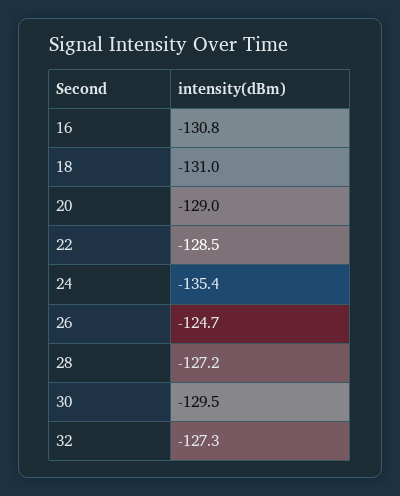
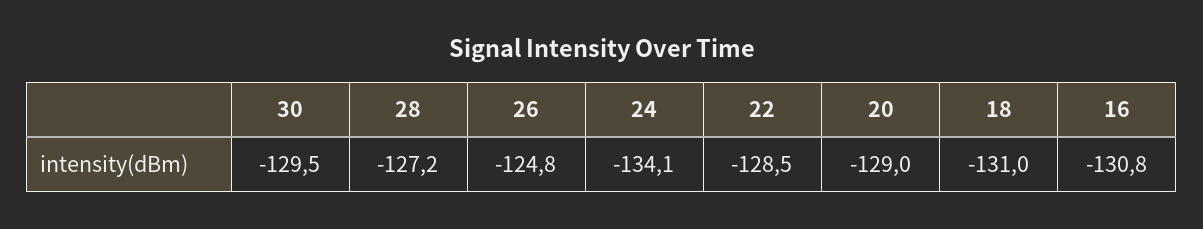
24: -135.4 -> -134.1
26: -124.7 -> -124.8
32: -127.3 -> none

